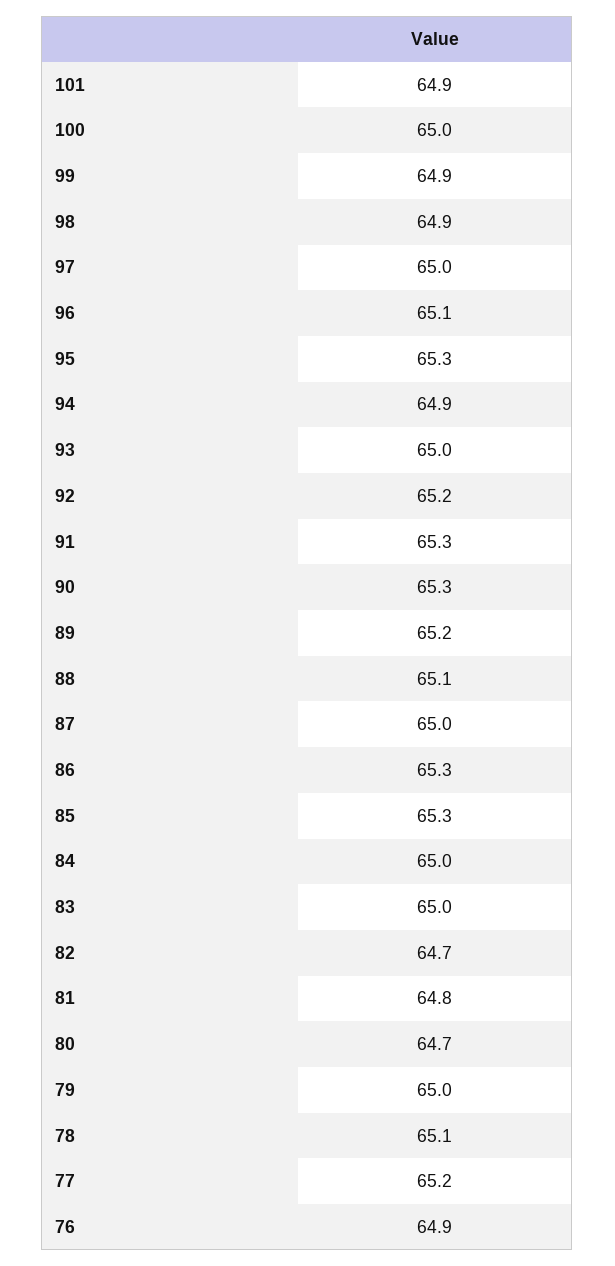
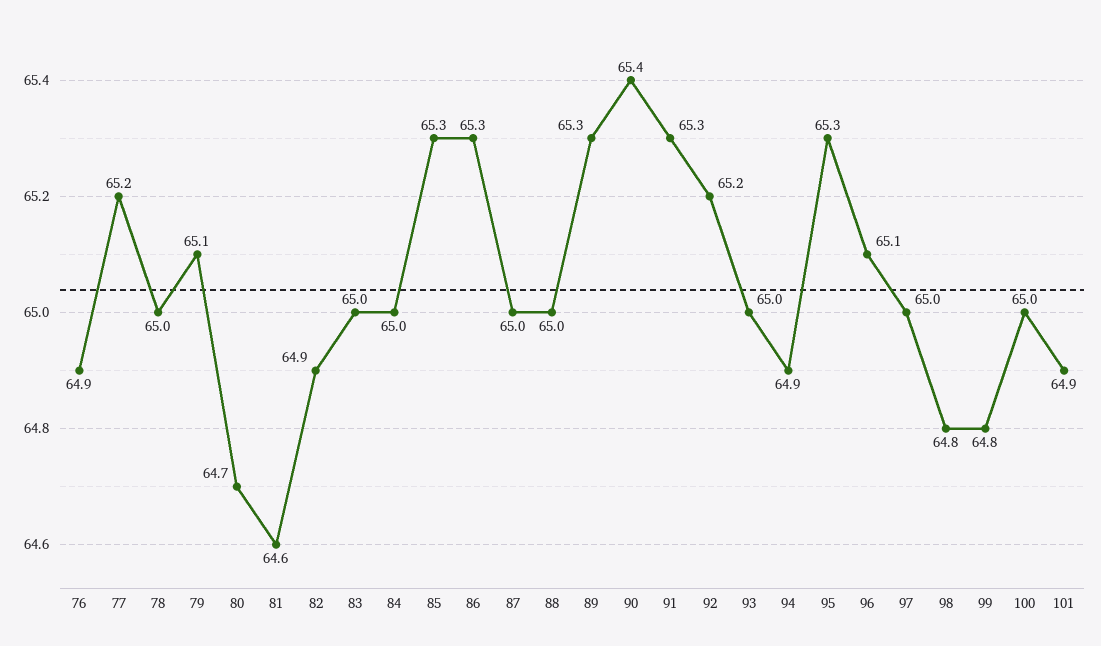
99: 64.9 -> 64.8
98: 64.9 -> 64.8
90: 65.3 -> 65.4
89: 65.2 -> 65.3
88: 65.1 -> 65
82: 64.7 -> 64.9
81: 64.8 -> 64.6
79: 65 -> 65.1
78: 65.1 -> 65

